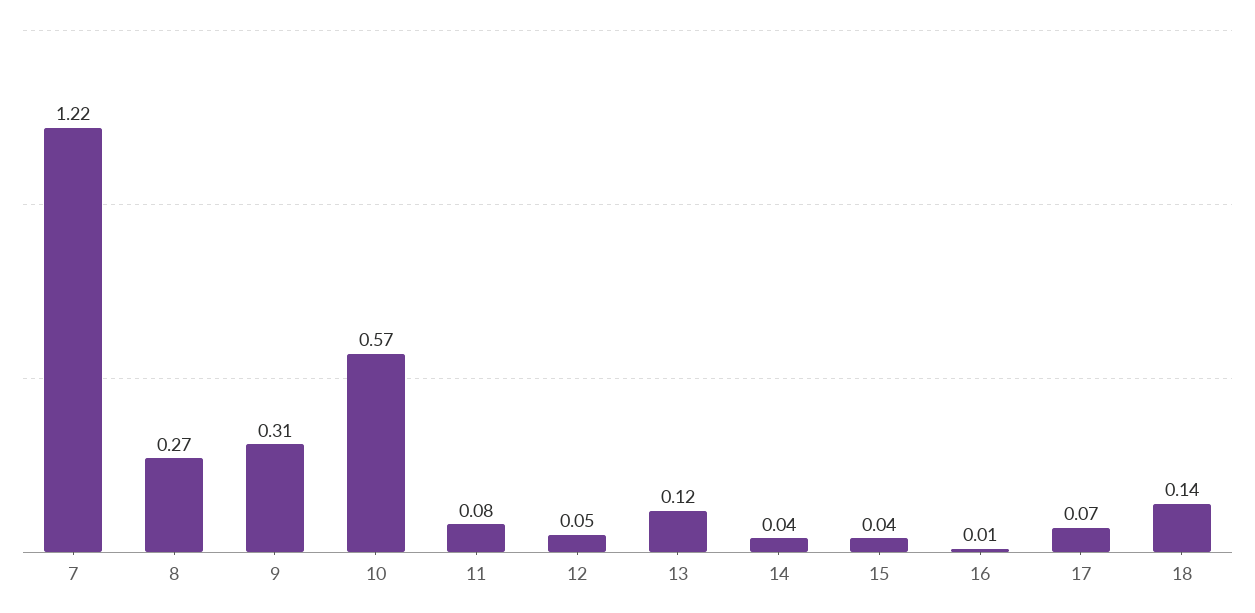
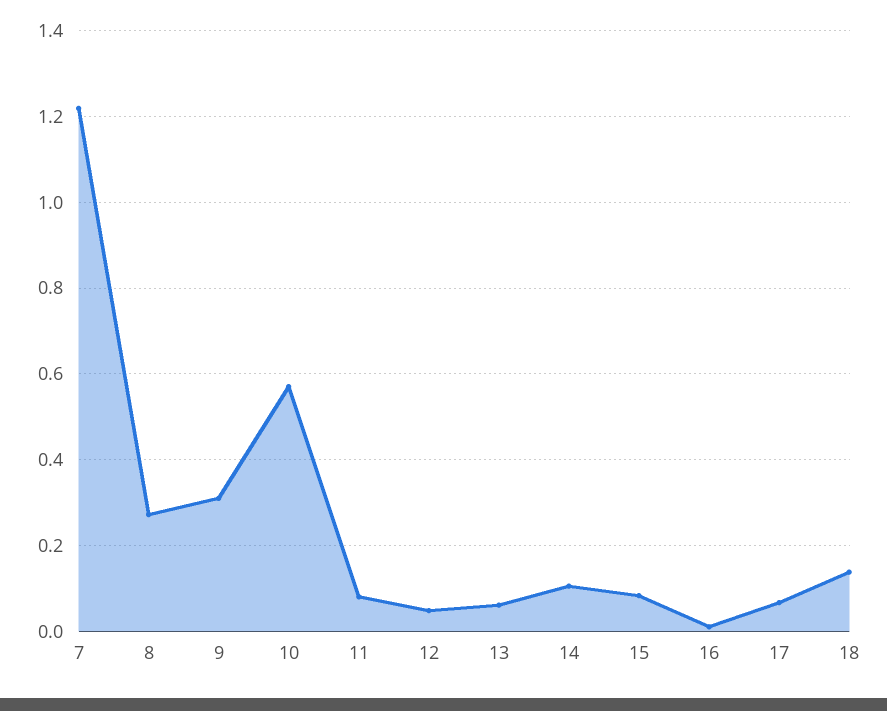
13: 0.12 -> 0.06
14: 0.04 -> 0.1
15: 0.04 -> 0.08

